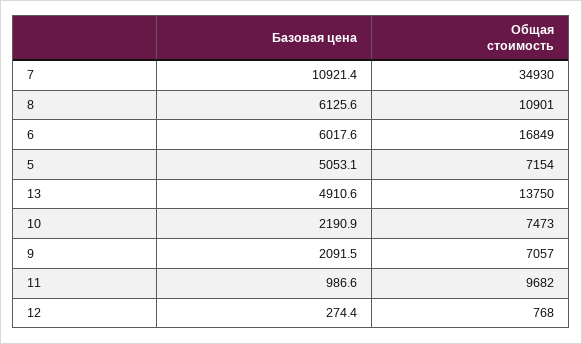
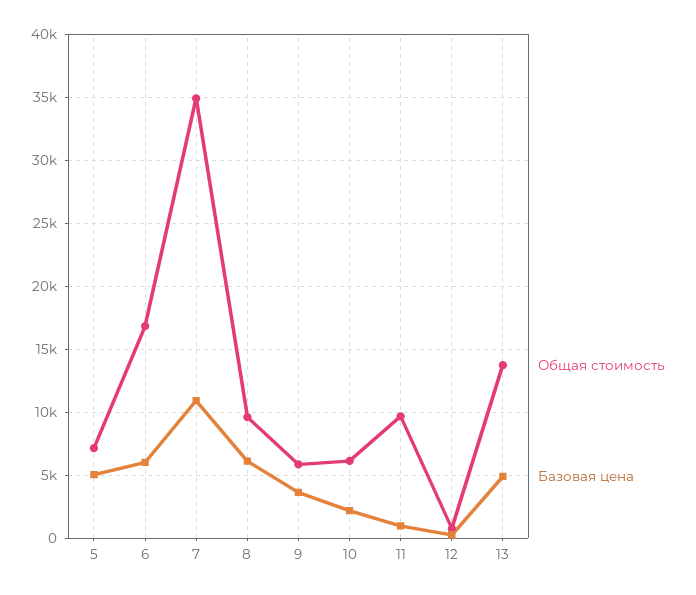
Общая стоимость, 8: 10901 -> 9500
Общая стоимость, 10: 7473 -> 6000
Базовая цена, 9: 2091.5 -> 3500
Общая стоимость, 9: 7057 -> 6000

